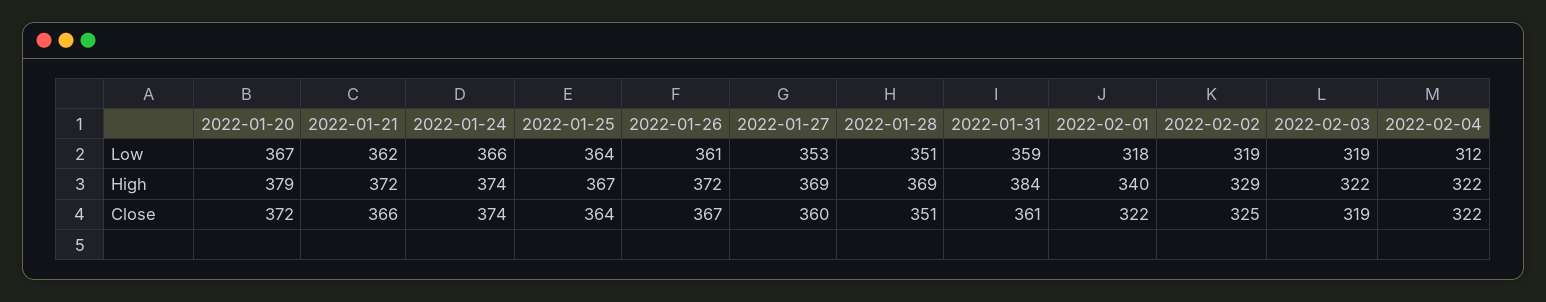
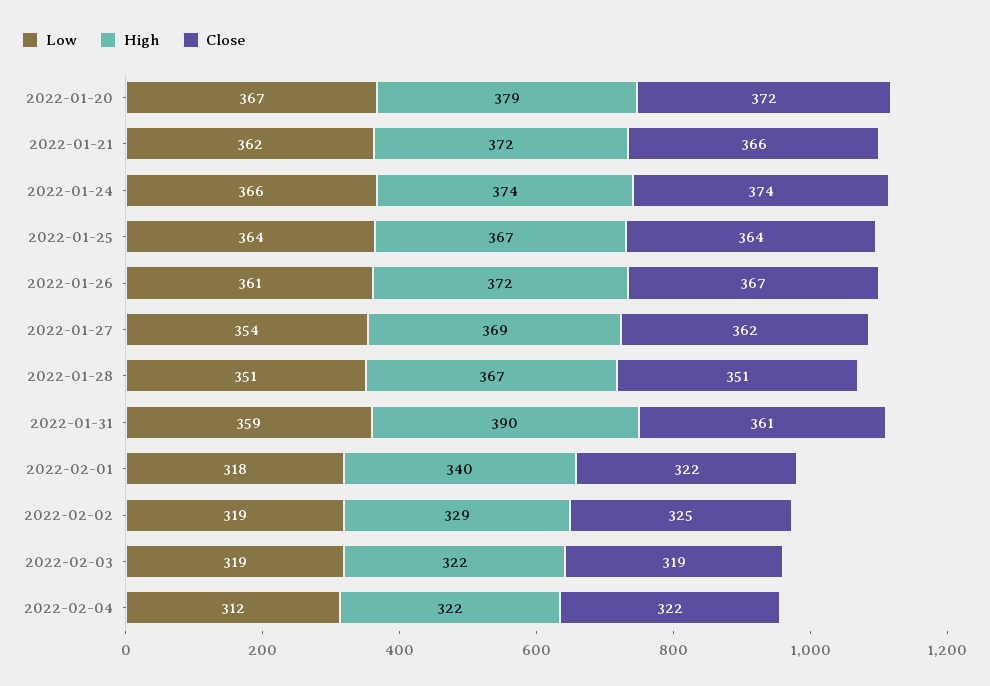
Low, 2022-01-27: 353 -> 354
High, 2022-01-28: 369 -> 367
High, 2022-01-31: 384 -> 390
Close, 2022-01-27: 360 -> 362

